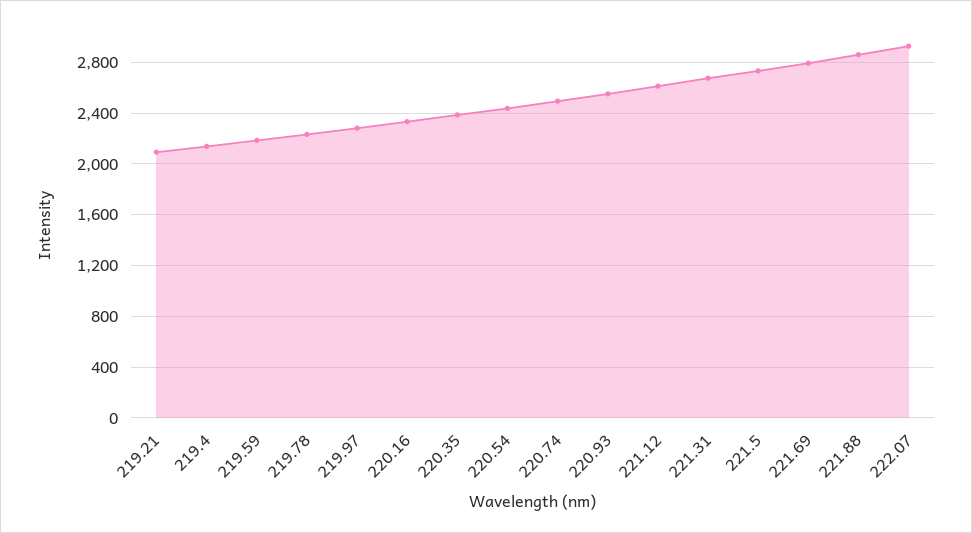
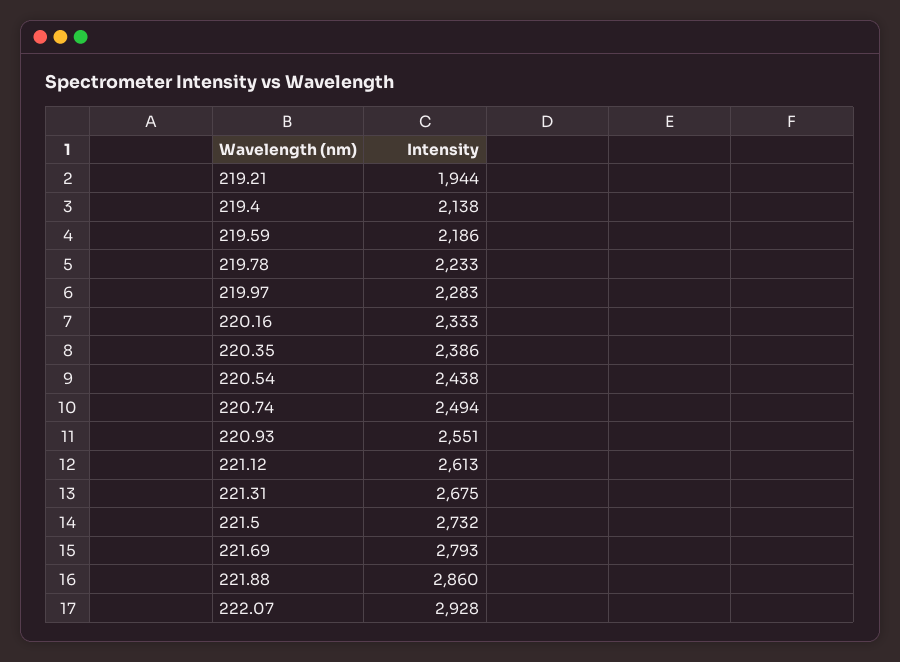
219.21: 2100 -> 1944

